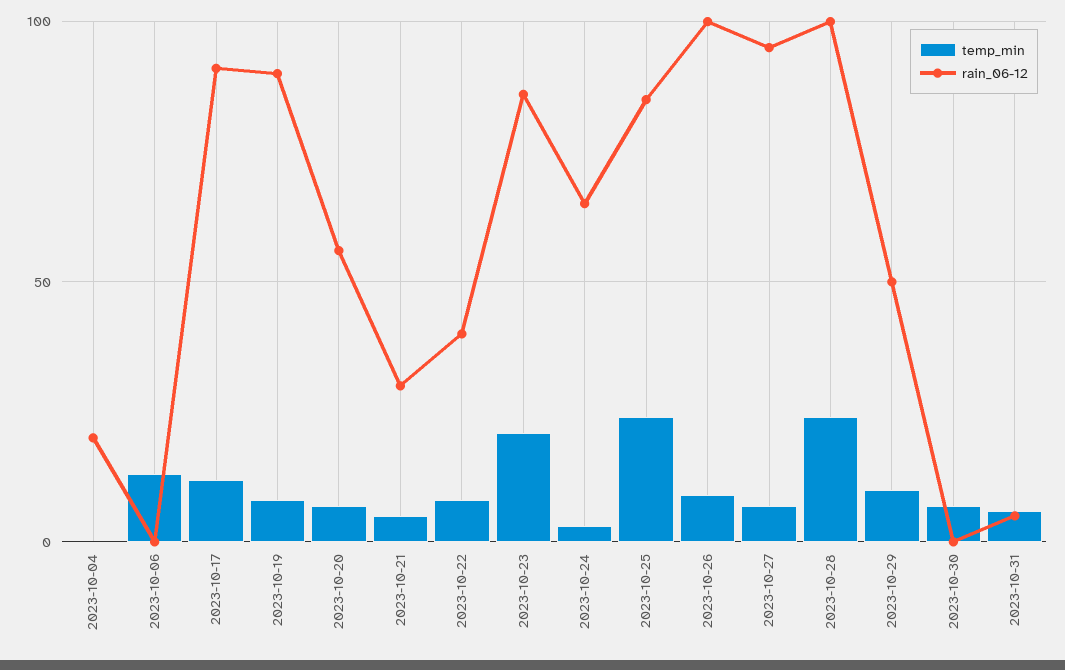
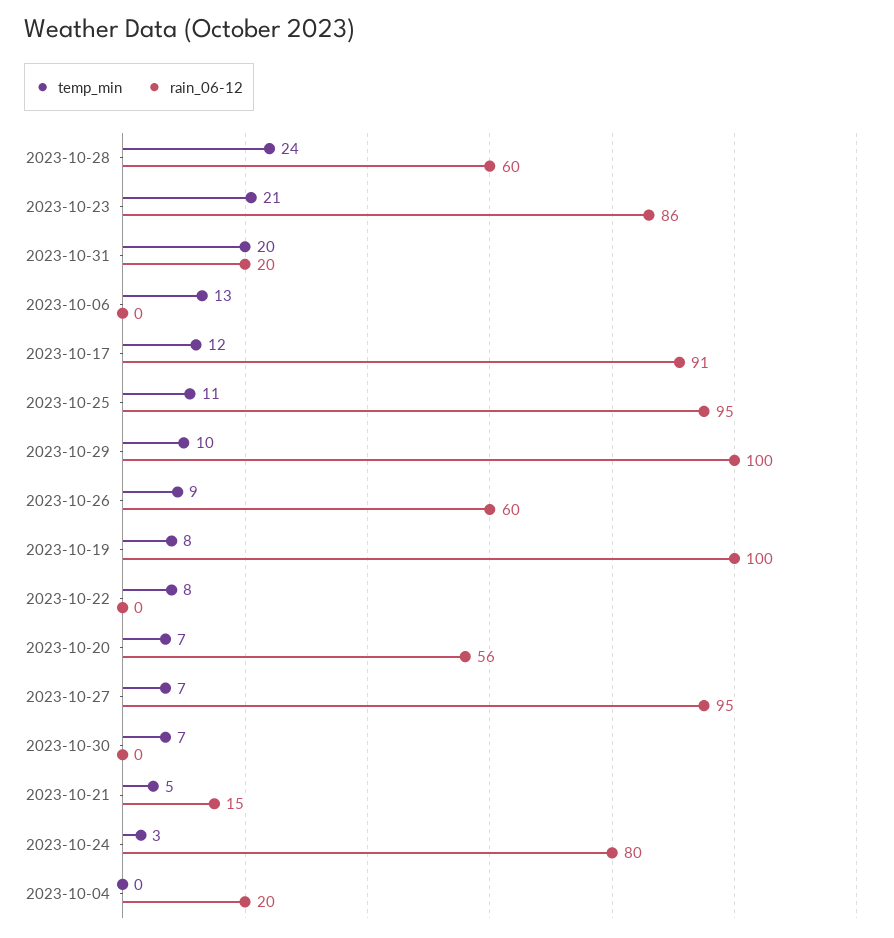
rain_06-12, 2023-10-19: 90 -> 100
rain_06-12, 2023-10-21: 30 -> 15
rain_06-12, 2023-10-22: 40 -> 0
rain_06-12, 2023-10-24: 65 -> 80
temp_min, 2023-10-25: 25 -> 11
rain_06-12, 2023-10-25: 85 -> 95
rain_06-12, 2023-10-26: 100 -> 60
rain_06-12, 2023-10-28: 100 -> 60
rain_06-12, 2023-10-29: 50 -> 100
temp_min, 2023-10-31: 5 -> 20
rain_06-12, 2023-10-31: 5 -> 20

